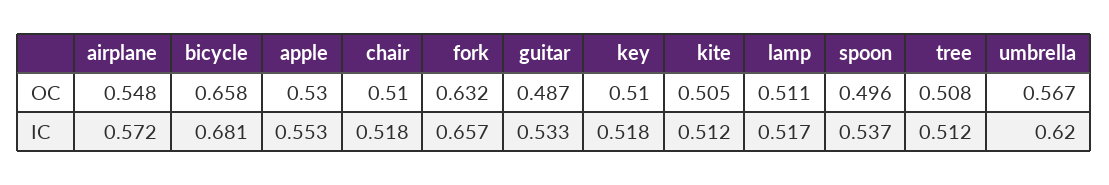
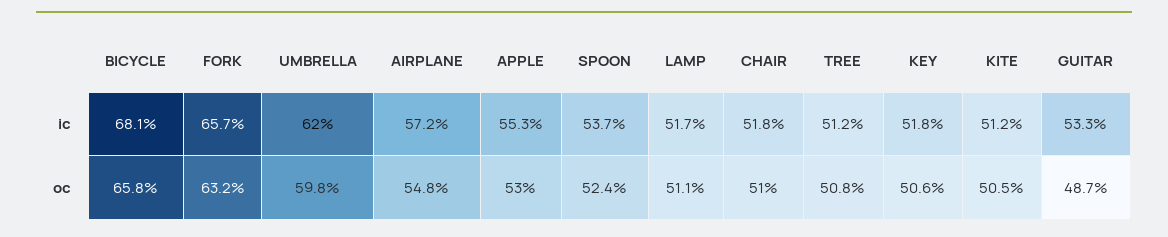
key, OC: 0.51 -> 0.506
spoon, OC: 0.496 -> 0.524
umbrella, OC: 0.567 -> 0.598

